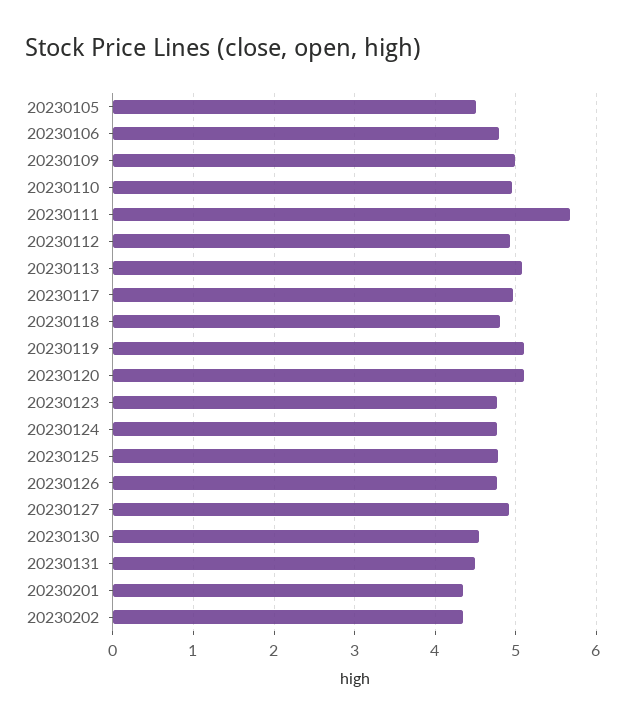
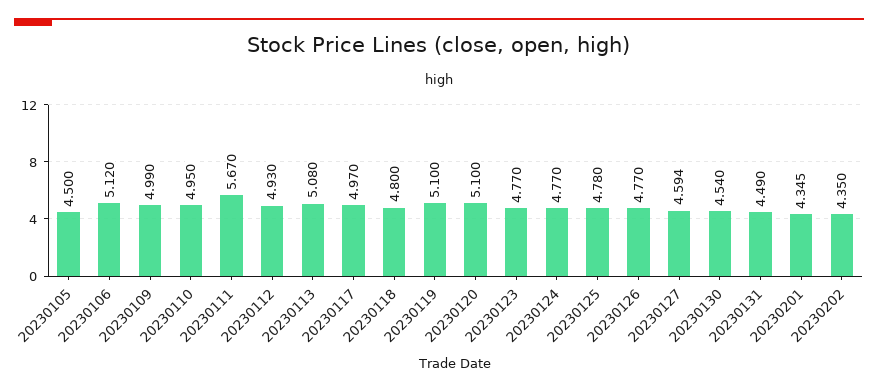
20230106: 4.8 -> 5.12
20230127: 4.9 -> 4.594

